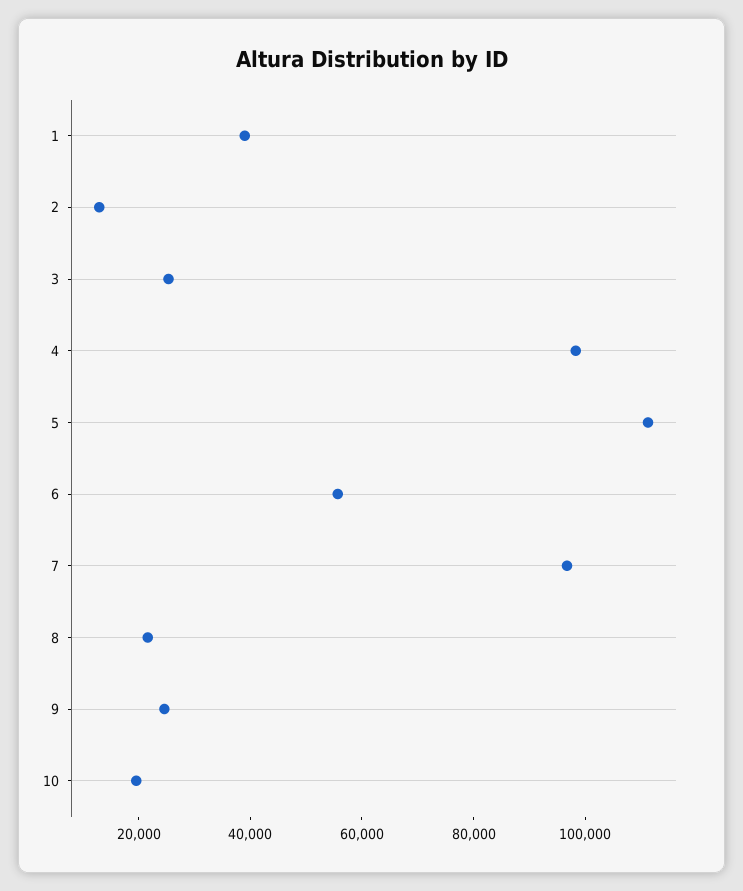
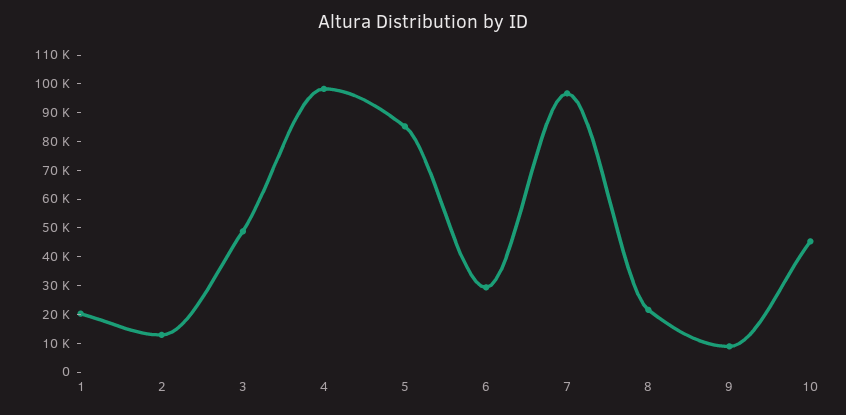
1: 40000 -> 20000
3: 25000 -> 50000
5: 110000 -> 85000
6: 55000 -> 30000
9: 25000 -> 10000
10: 20000 -> 45000

